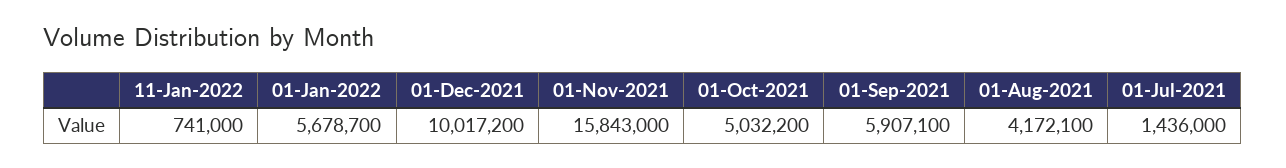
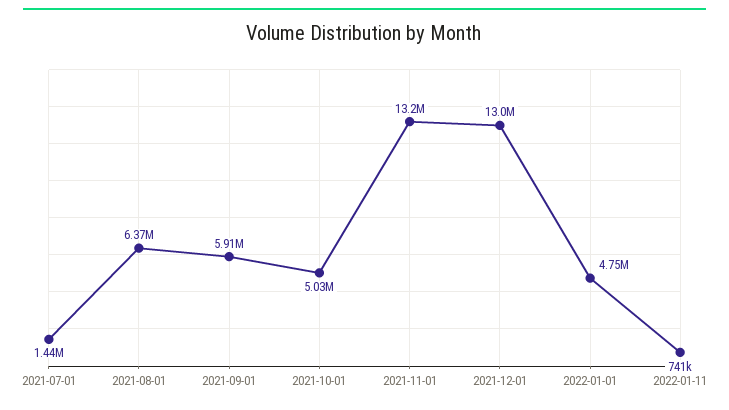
01-Jan-2022: 5678700 -> 4750000
01-Dec-2021: 10017200 -> 13000000
01-Nov-2021: 15843000 -> 13200000
01-Aug-2021: 4172100 -> 6370000

